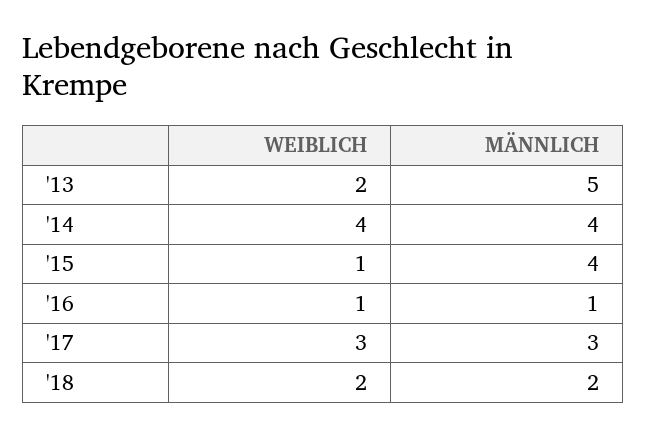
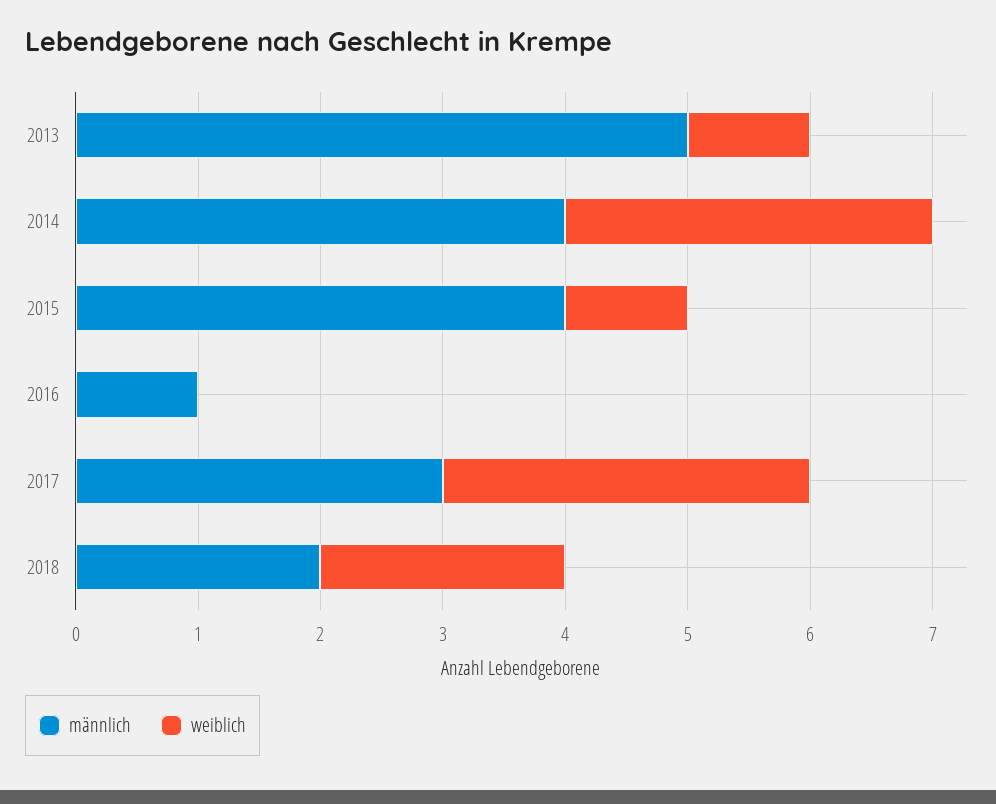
WEIBLICH, '13: 2 -> 1
WEIBLICH, '14: 4 -> 3
WEIBLICH, '16: 1 -> 0

